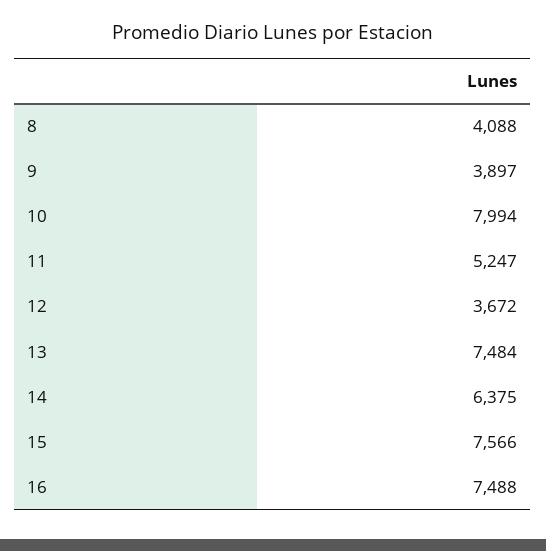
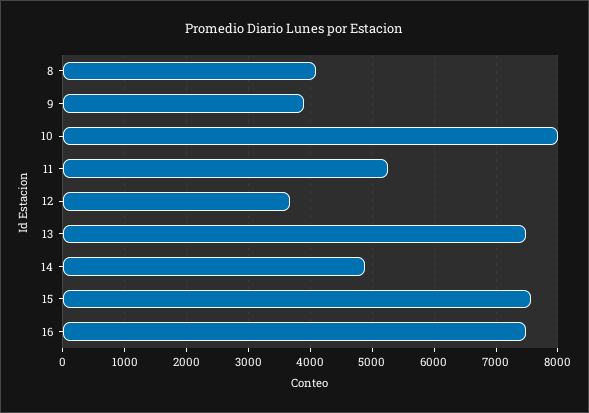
14: 6375 -> 4900

